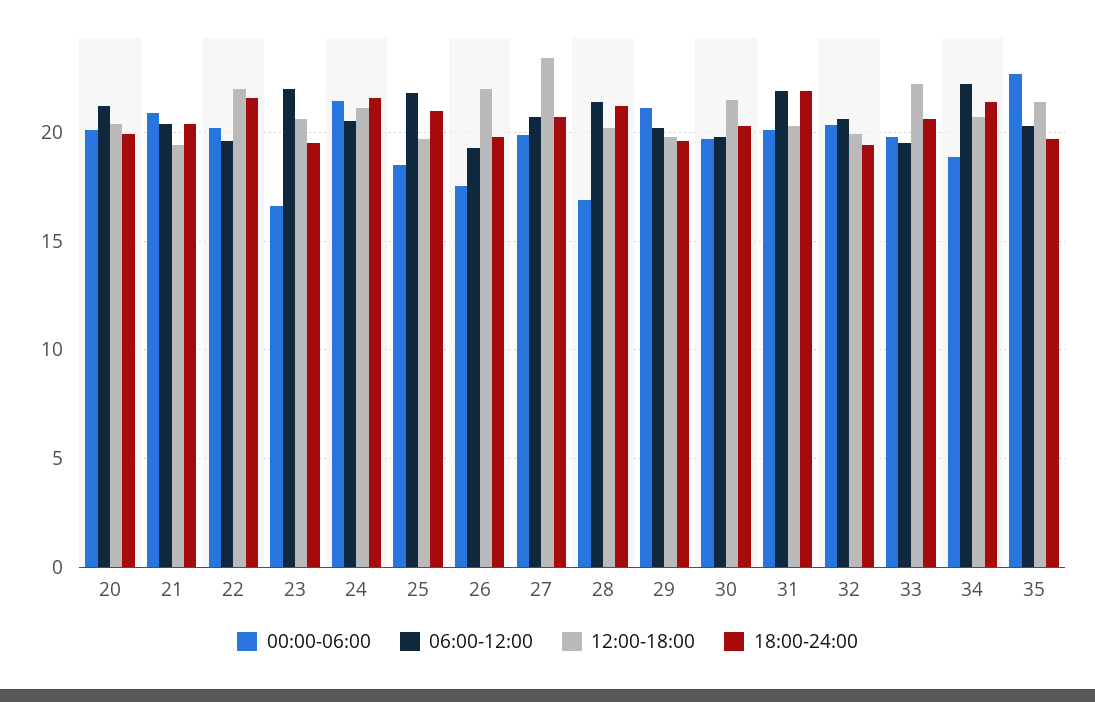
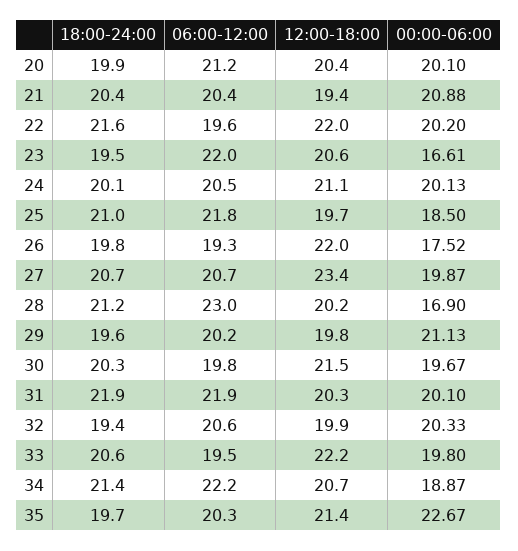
00:00-06:00, 24: 21.5 -> 20.13
18:00-24:00, 24: 21.5 -> 20.1
06:00-12:00, 28: 21.5 -> 23

